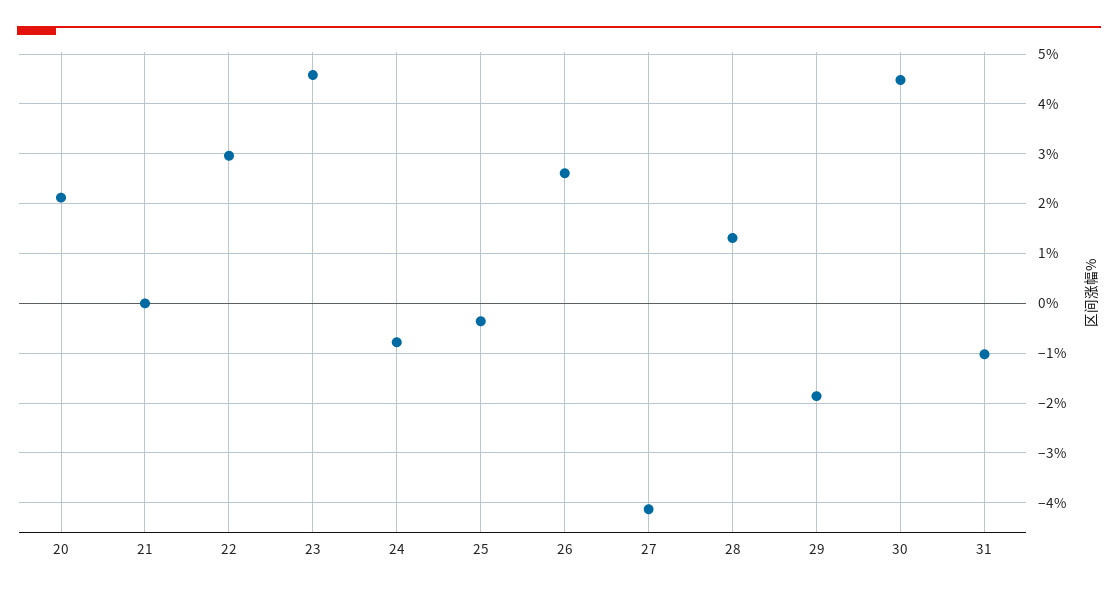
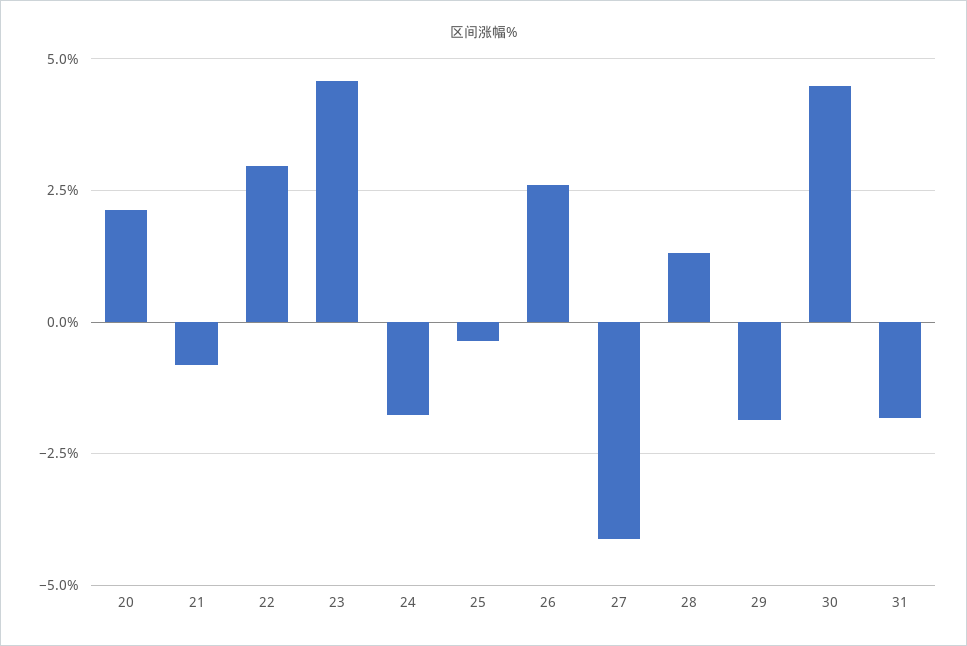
21: 0 -> -0.75
24: -0.8 -> -1.75
31: -1 -> -1.75

